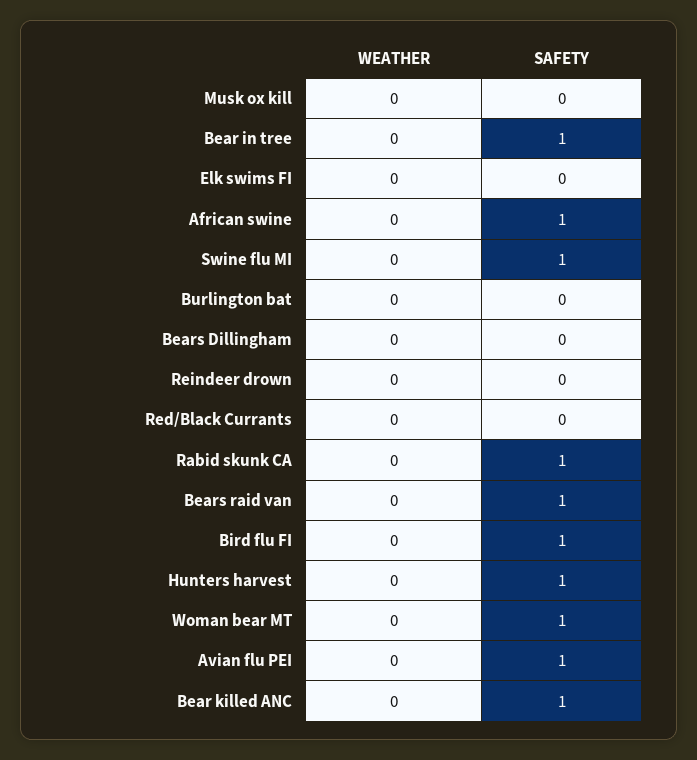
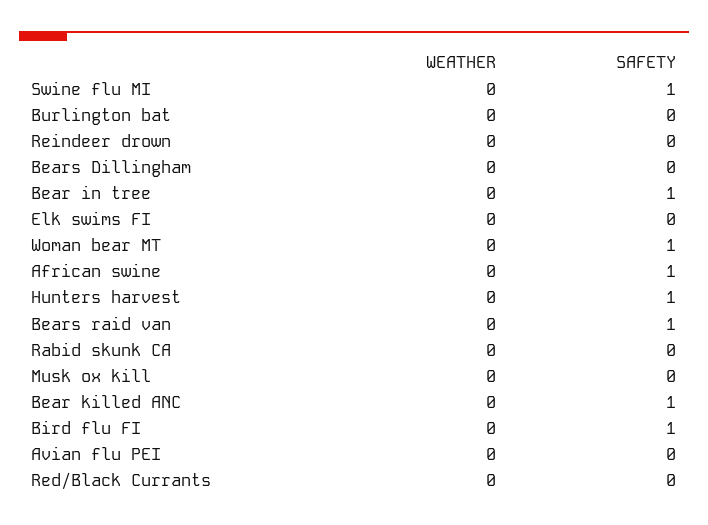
SAFETY, Rabid skunk CA: 1 -> 0
SAFETY, Avian flu PEI: 1 -> 0

